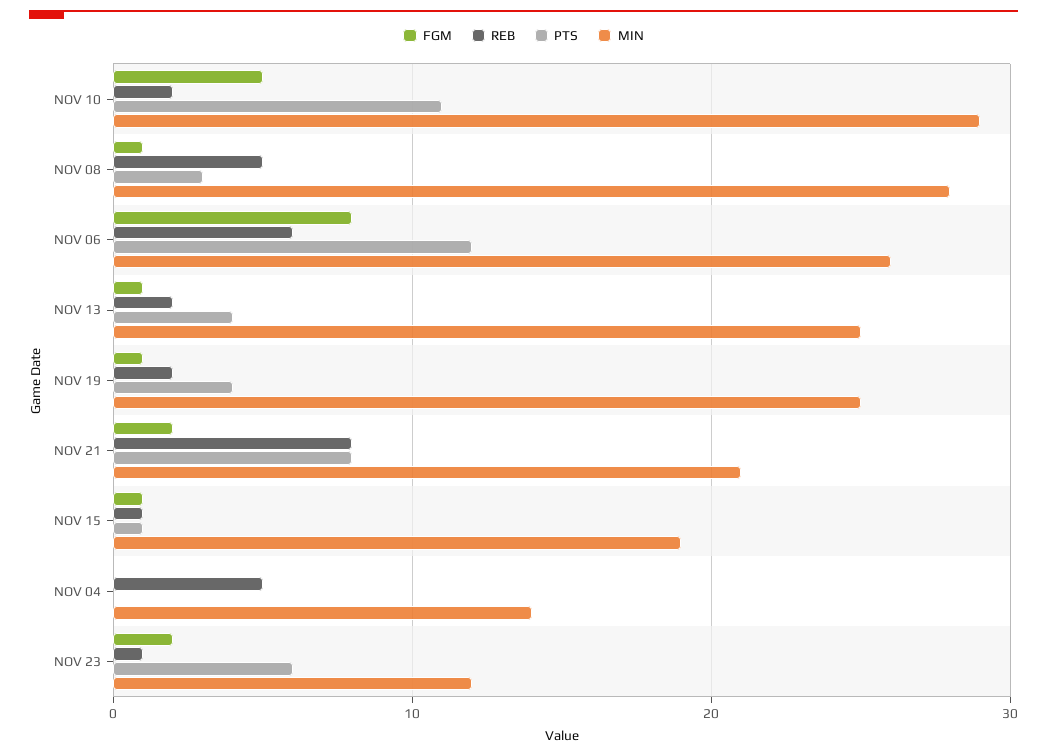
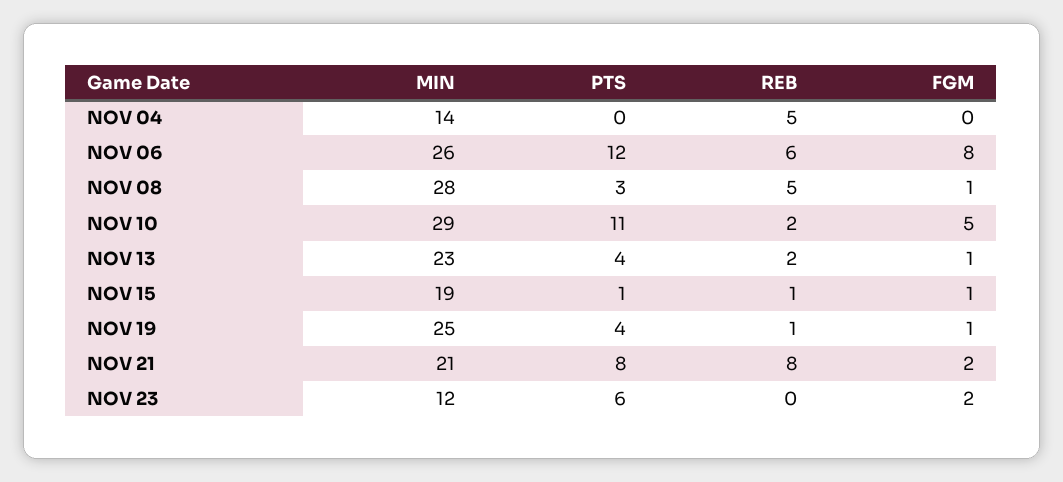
MIN, NOV 13: 25 -> 23
REB, NOV 19: 2 -> 1
REB, NOV 23: 1 -> 0

